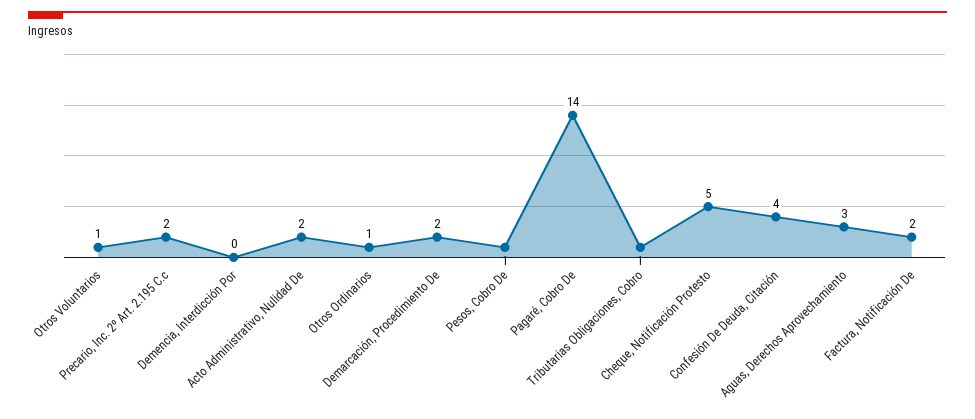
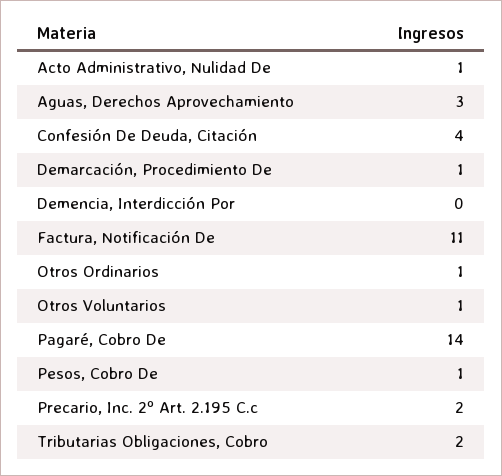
Acto Administrativo, Nulidad De: 2 -> 1
Demarcación, Procedimiento De: 2 -> 1
Tributarias Obligaciones, Cobro: 1 -> 2
Cheque, Notificación Protesto: 5 -> none
Factura, Notificación De: 2 -> 11

